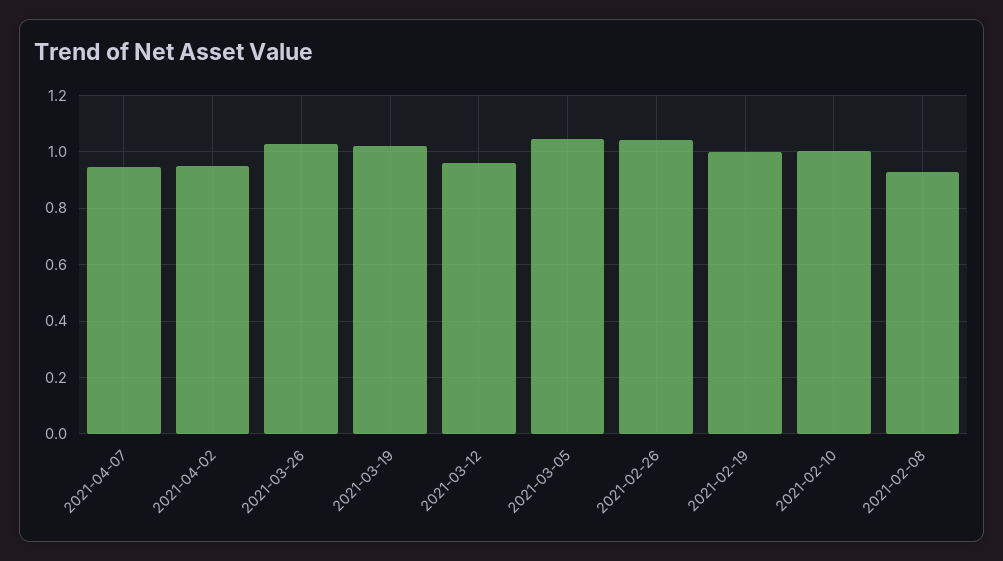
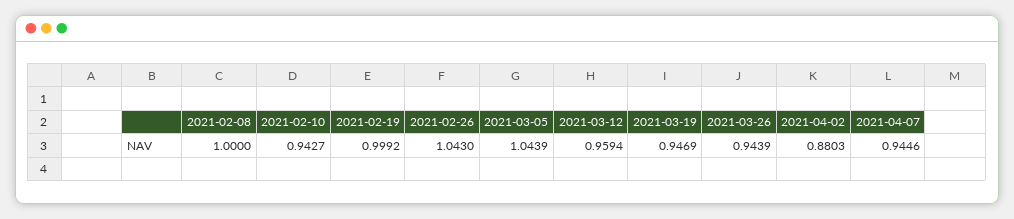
2021-04-02: 0.95 -> 0.8803
2021-03-26: 1.025 -> 0.9439
2021-03-19: 1.025 -> 0.9469
2021-02-10: 1 -> 0.9427
2021-02-08: 0.925 -> 1

